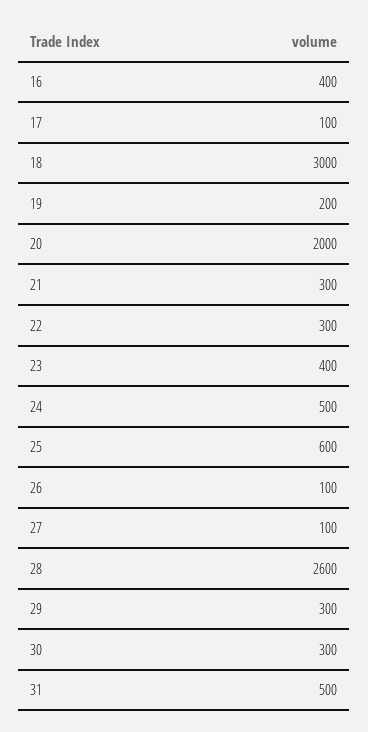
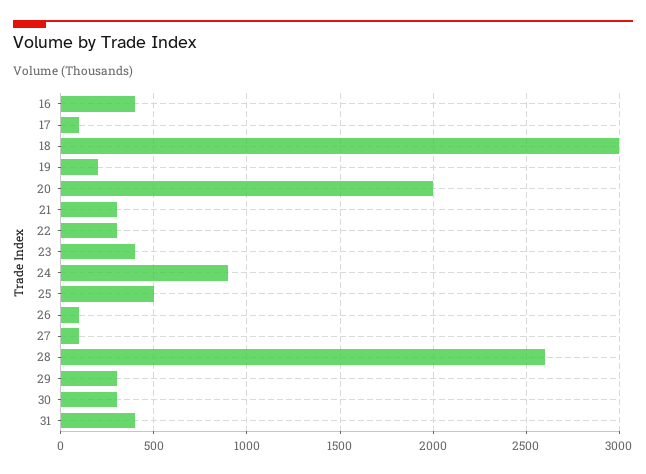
24: 500 -> 900
25: 600 -> 500
31: 500 -> 400

